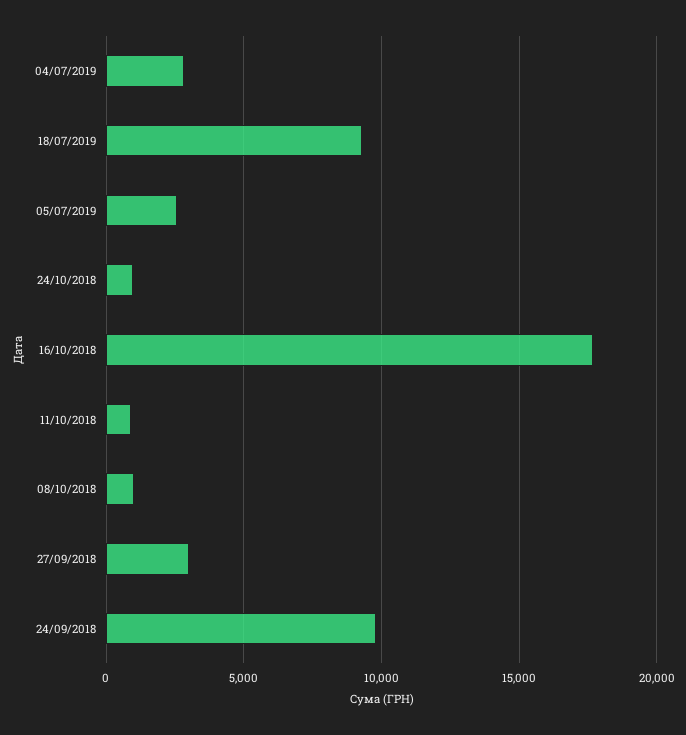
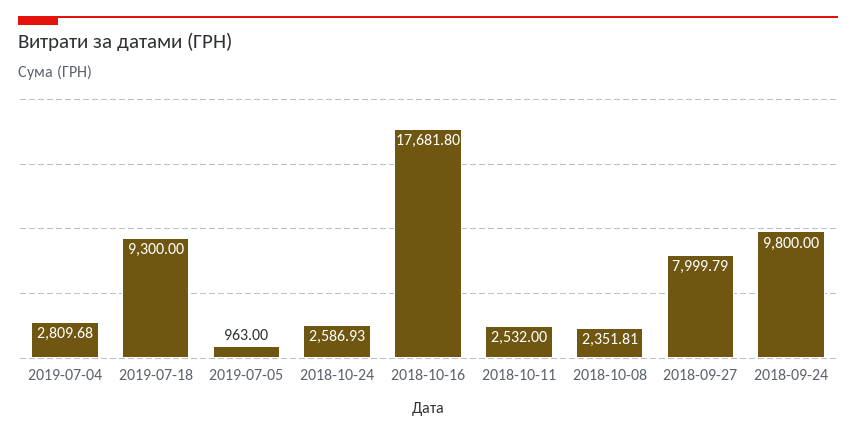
05/07/2019: 2500 -> 963
24/10/2018: 1000 -> 2586.93
11/10/2018: 1000 -> 2532
08/10/2018: 1000 -> 2351.81
27/09/2018: 3000 -> 7999.79

